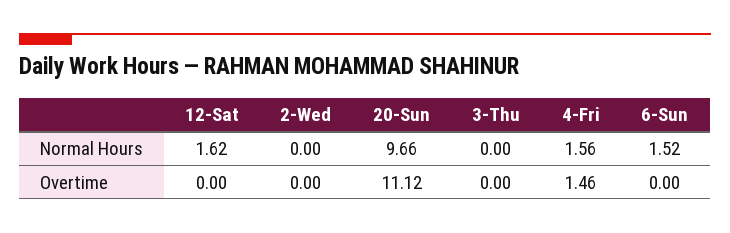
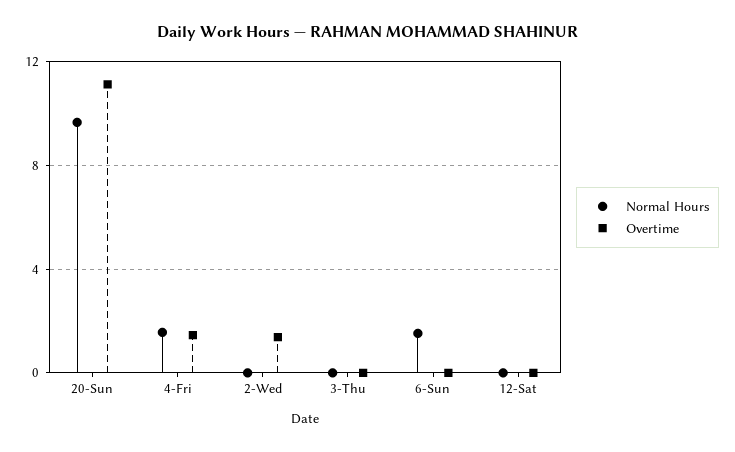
Normal Hours, 12-Sat: 1.62 -> 0
Overtime, 2-Wed: 0 -> 1.5

